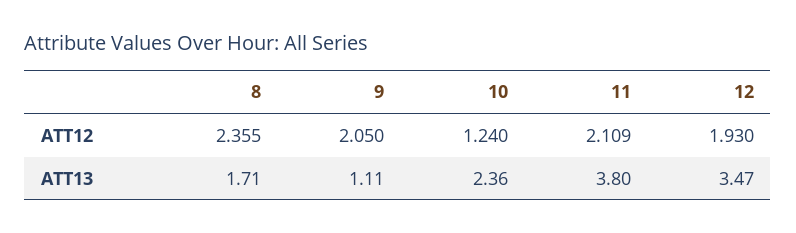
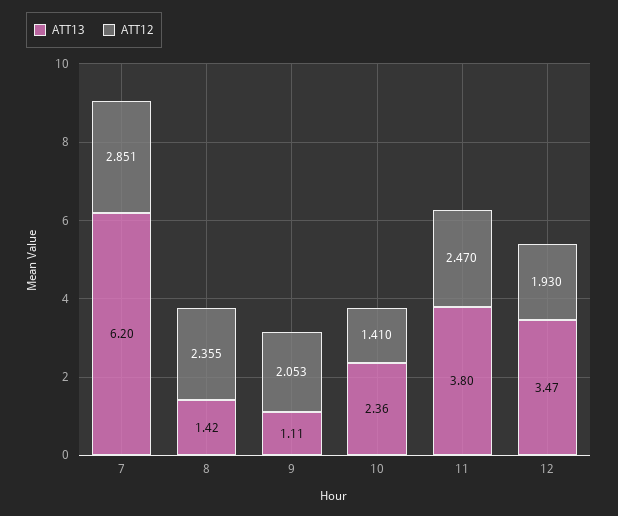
ATT12, 9: 2.05 -> 2.053
ATT12, 10: 1.24 -> 1.41
ATT12, 11: 2.109 -> 2.47
ATT13, 8: 1.71 -> 1.42
ATT13, 7: none -> 6.2
ATT12, 7: none -> 2.851

